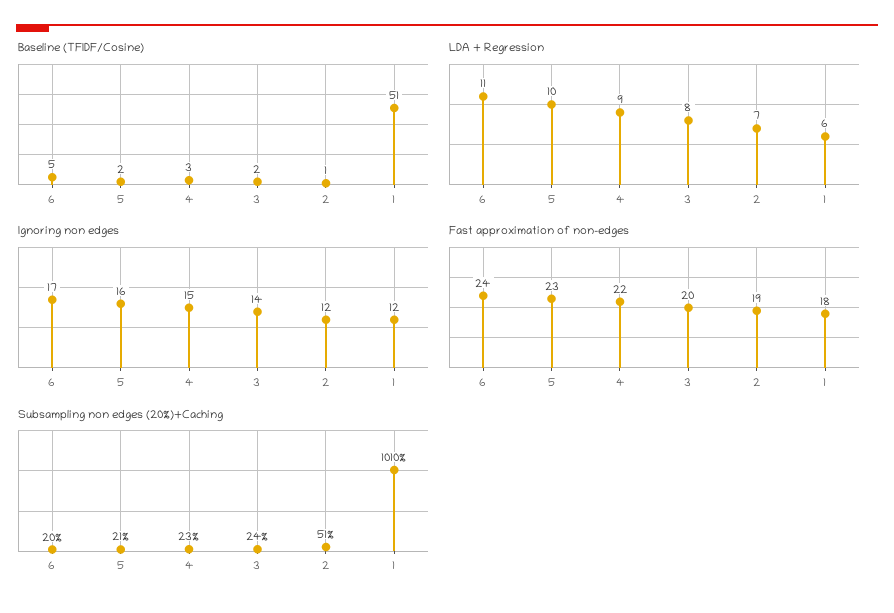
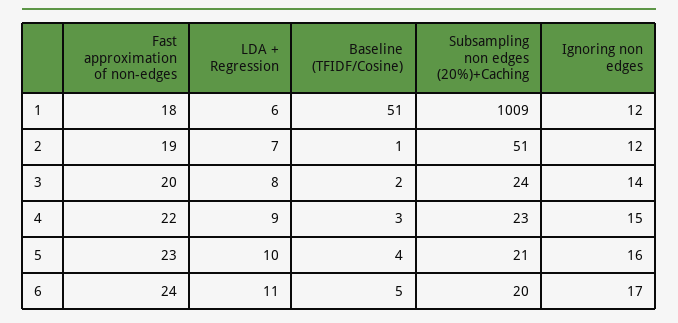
Baseline (TFIDF/Cosine), 5: 2 -> 4
Subsampling non edges (20%)+Caching, 1: 1010 -> 1009

